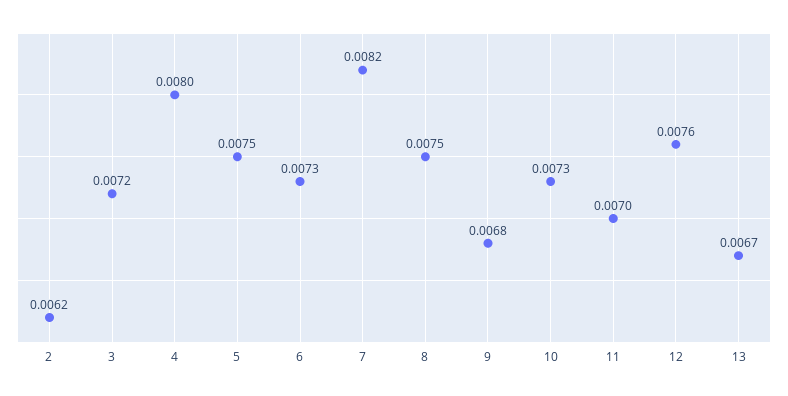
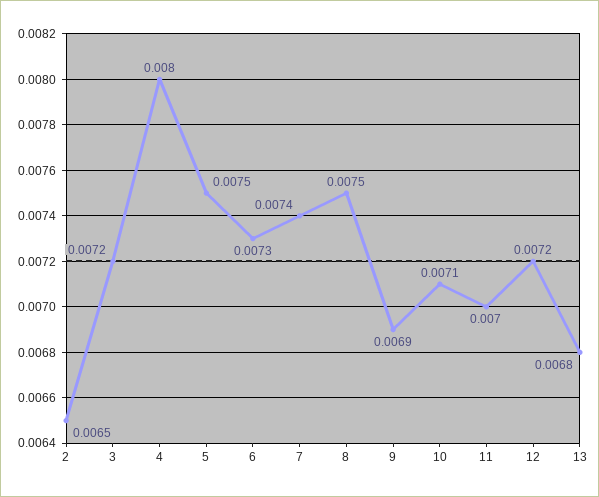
2: 0.0062 -> 0.0065
7: 0.0082 -> 0.0074
9: 0.0068 -> 0.0069
10: 0.0073 -> 0.0071
12: 0.0076 -> 0.0072
13: 0.0067 -> 0.0068

